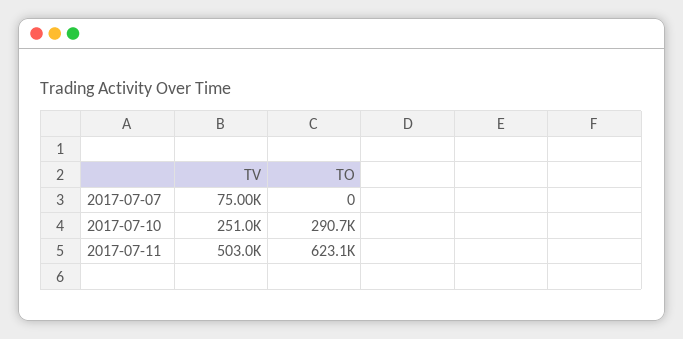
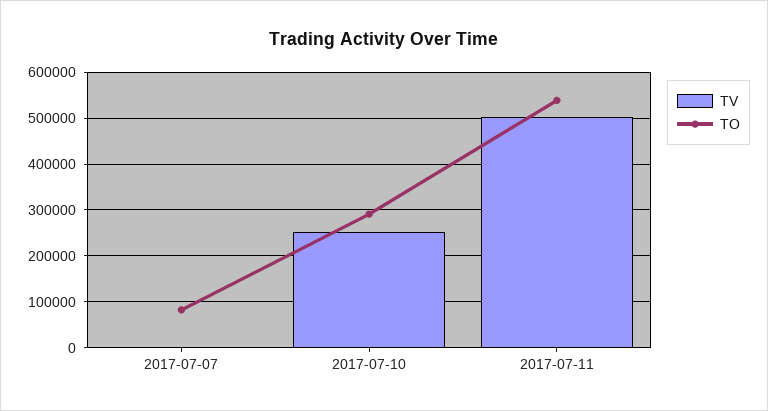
TV, 2017-07-07: 75000 -> 0
TO, 2017-07-07: 0 -> 80000
TO, 2017-07-11: 623100 -> 540000

